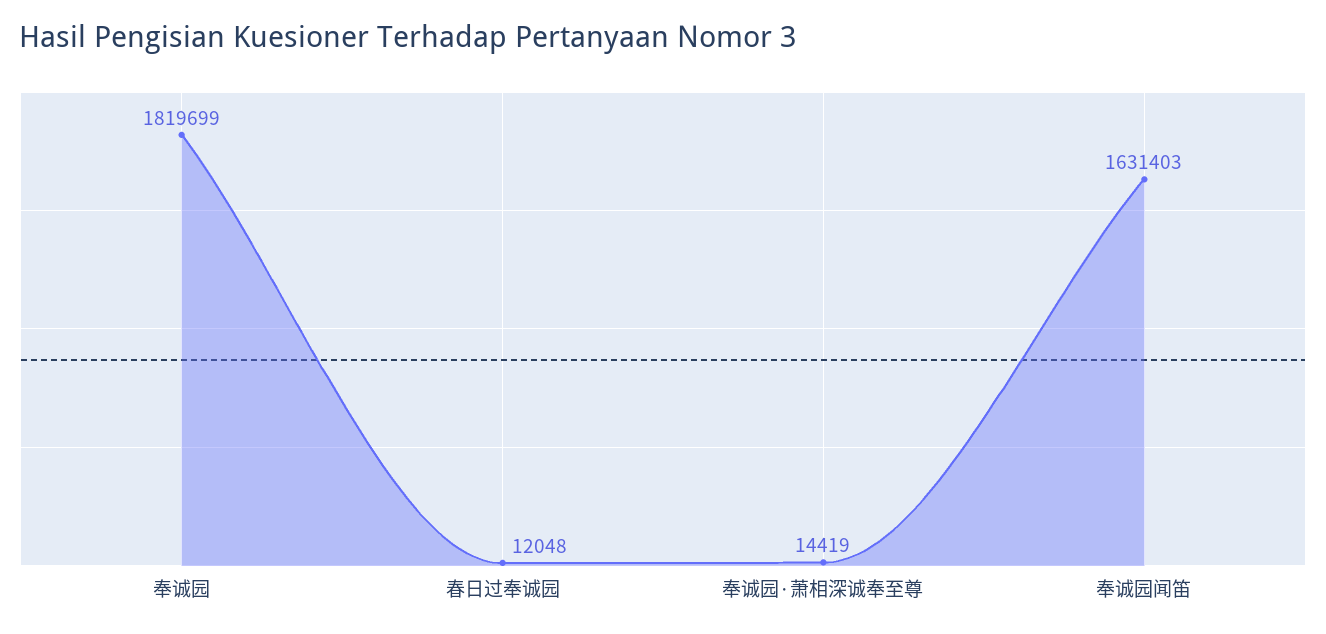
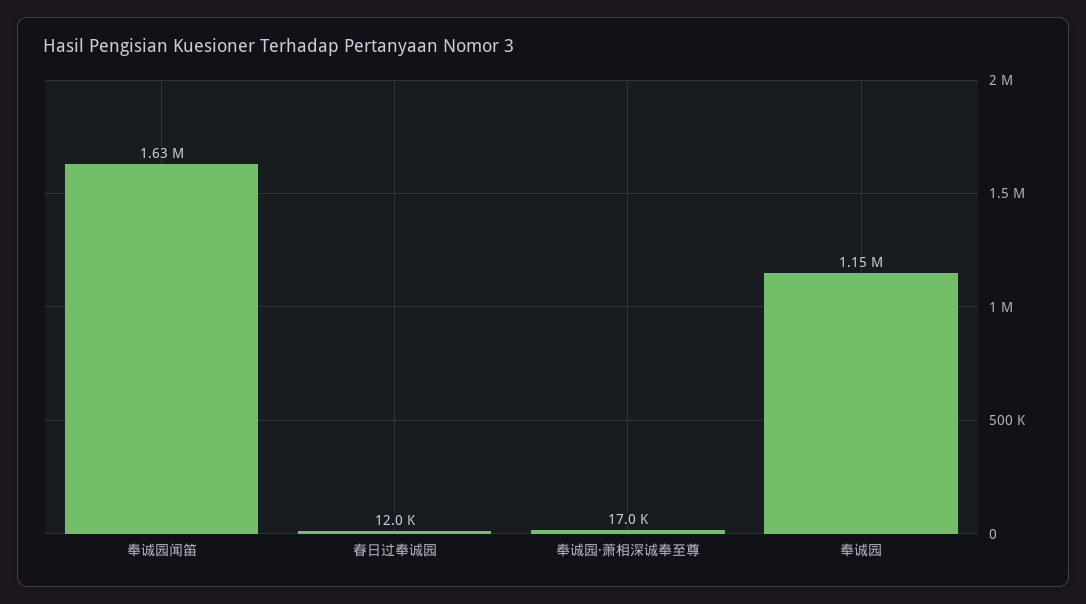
奉诚园: 1819699 -> 1150000
奉诚园·萧相深诚奉至尊: 14419 -> 17000

